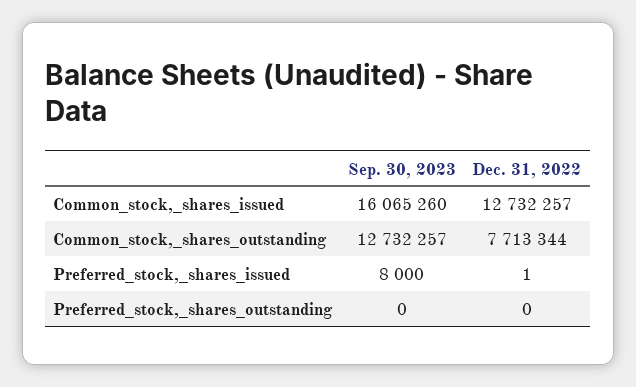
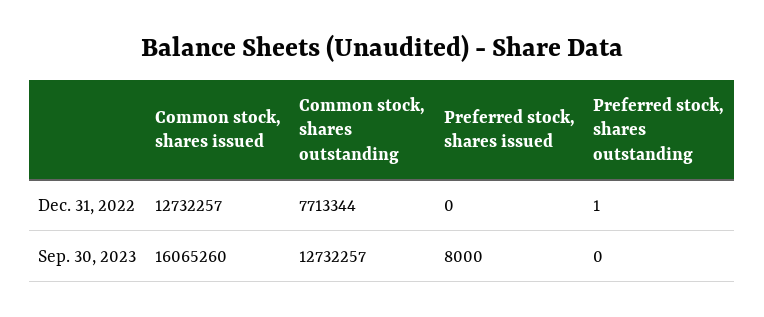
Dec. 31, 2022, Preferred_stock,_shares_issued: 1 -> 0
Dec. 31, 2022, Preferred_stock,_shares_outstanding: 0 -> 1

